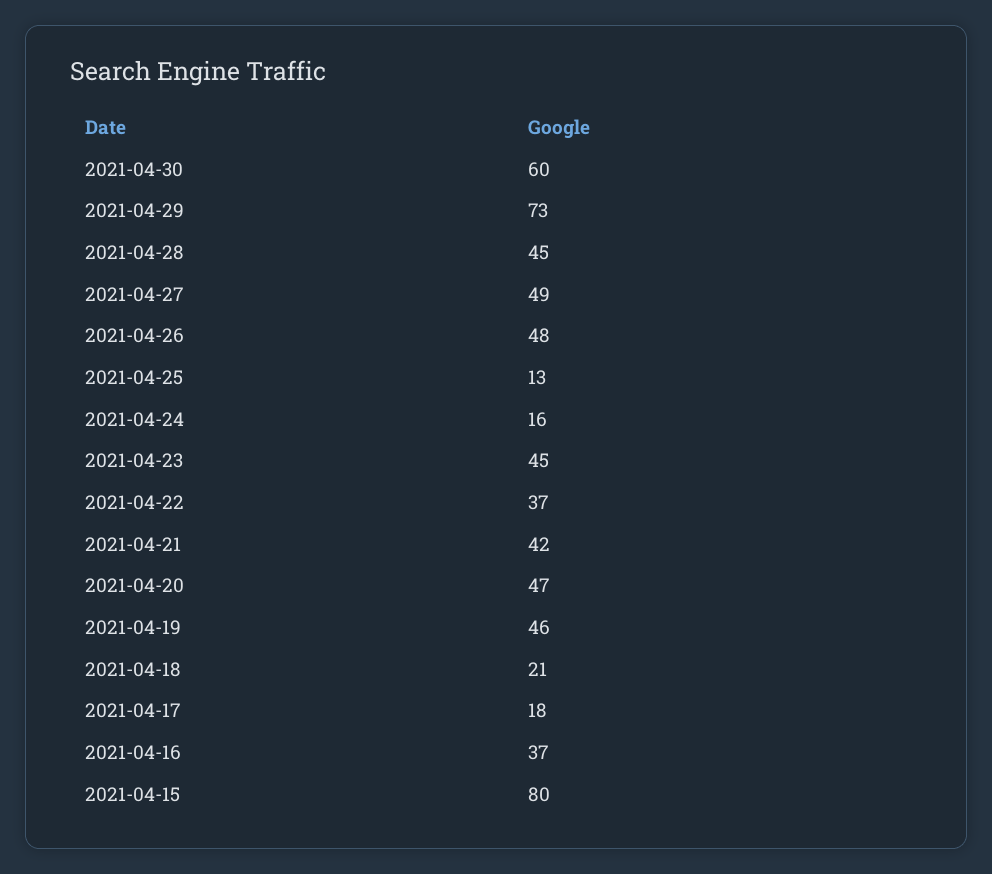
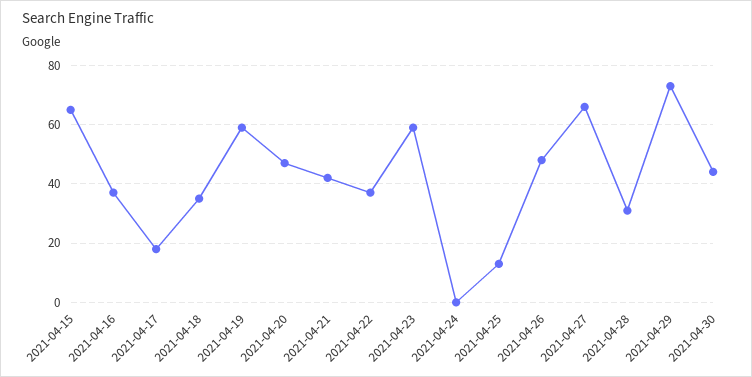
2021-04-30: 60 -> 45
2021-04-28: 45 -> 30
2021-04-27: 49 -> 65
2021-04-24: 16 -> 0
2021-04-23: 45 -> 60
2021-04-19: 46 -> 60
2021-04-18: 21 -> 35
2021-04-15: 80 -> 65

